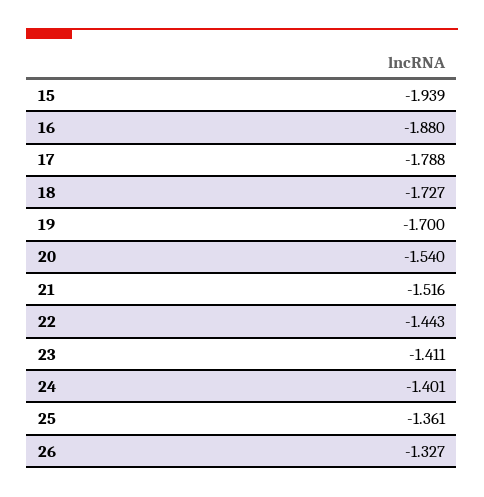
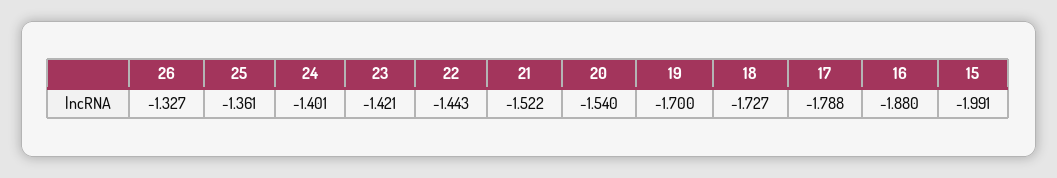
15: -1.939 -> -1.991
21: -1.516 -> -1.522
23: -1.411 -> -1.421

